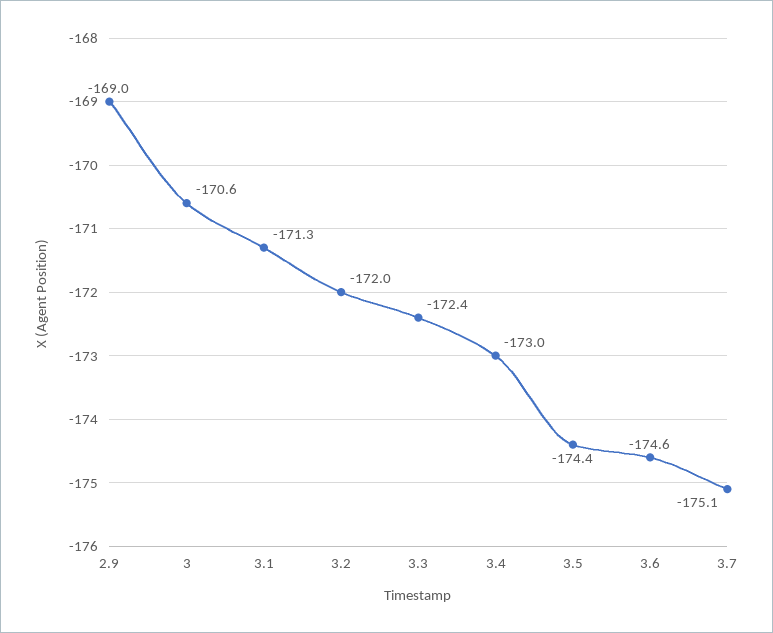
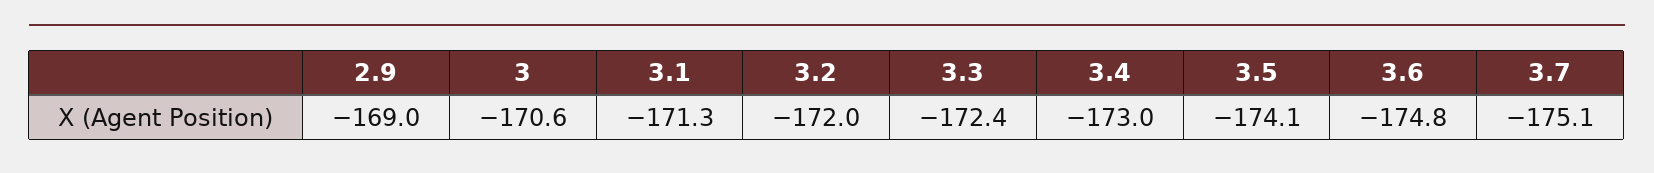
3.5: -174.4 -> -174.1
3.6: -174.6 -> -174.8

